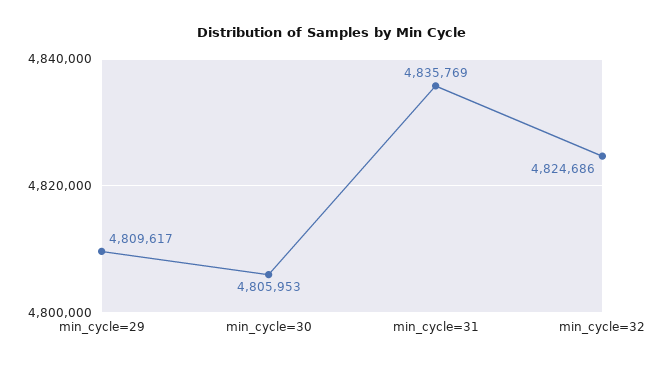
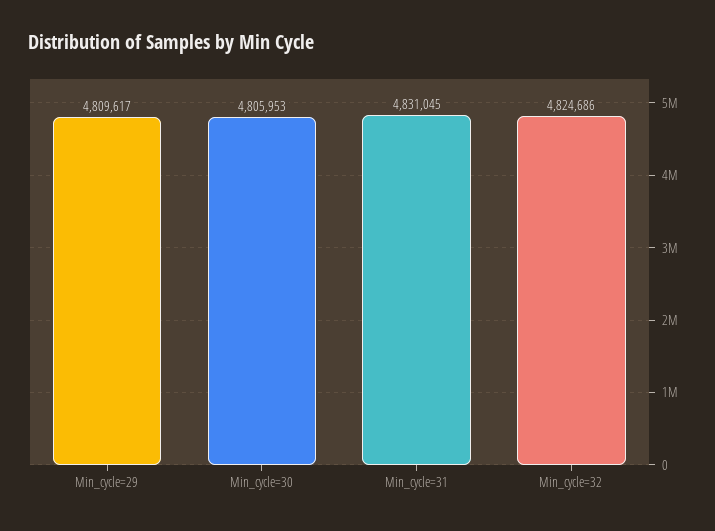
min_cycle=31: 4835769 -> 4831045

